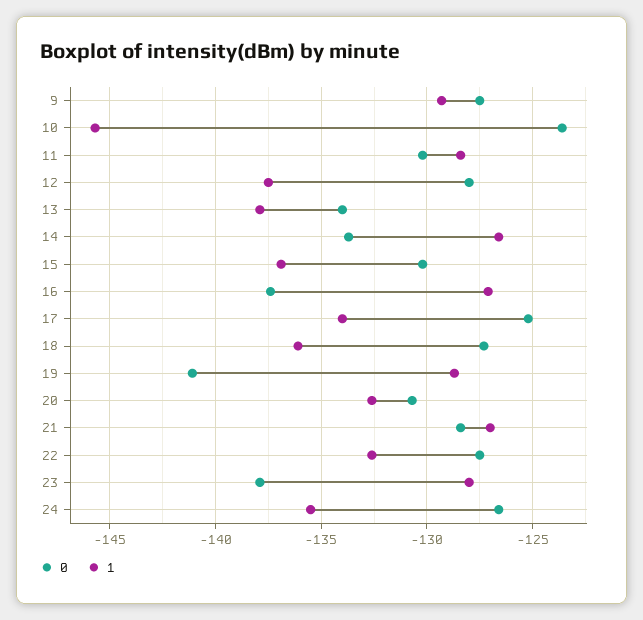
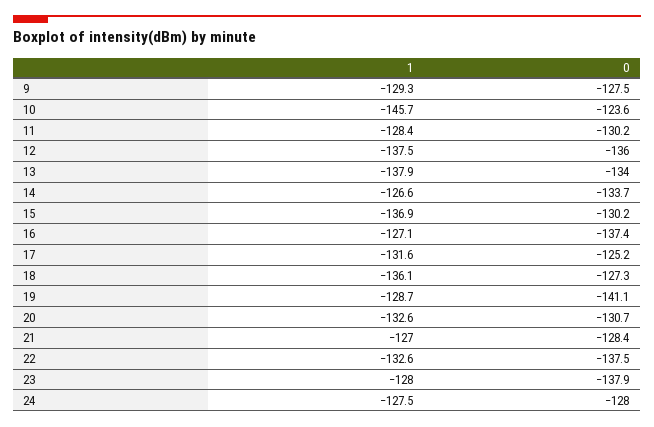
0, 12: -128 -> -136
1, 17: -134 -> -131.6
0, 22: -127.5 -> -137.5
0, 24: -126.5 -> -128
1, 24: -135.5 -> -127.5

